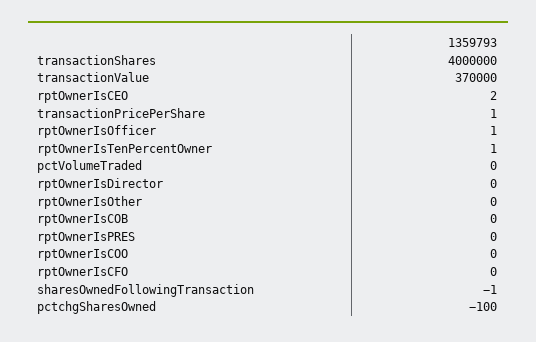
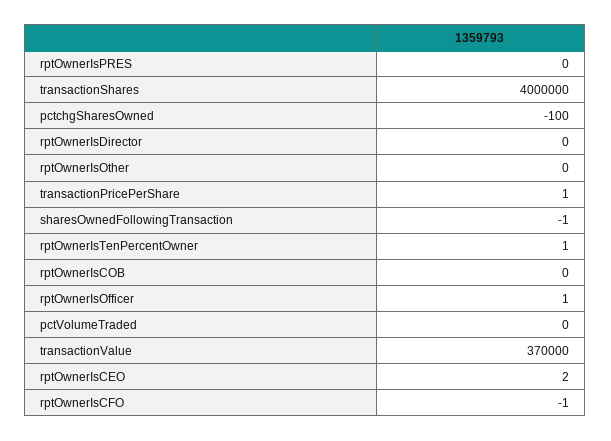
rptOwnerIsCOO: 0 -> none
rptOwnerIsCFO: 0 -> -1

